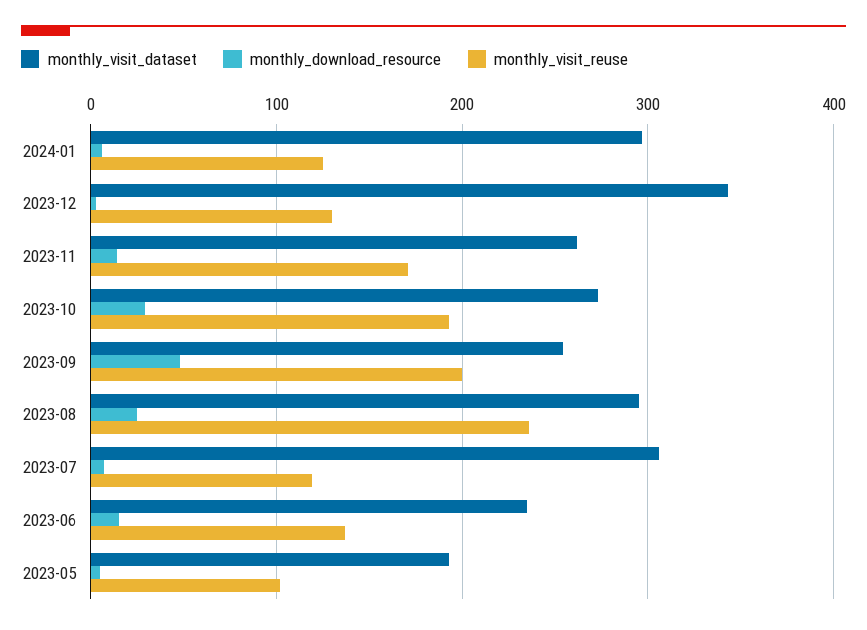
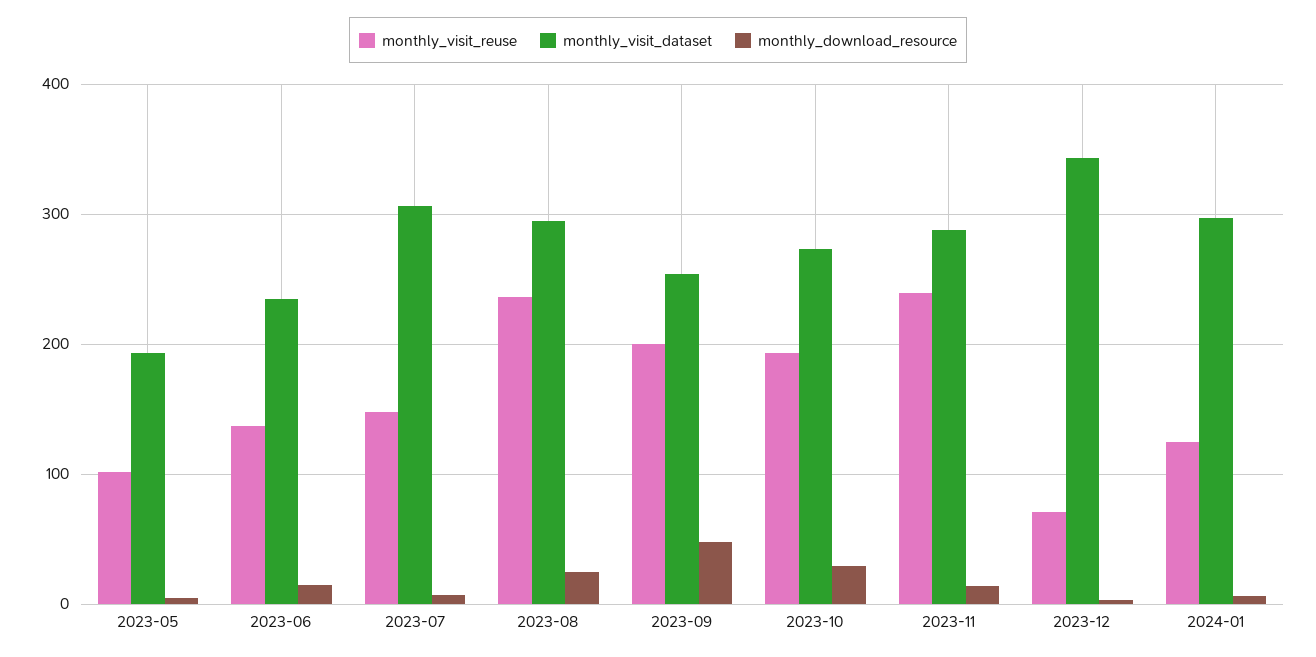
monthly_visit_reuse, 2023-12: 130 -> 70
monthly_visit_dataset, 2023-11: 260 -> 290
monthly_visit_reuse, 2023-11: 170 -> 240
monthly_visit_reuse, 2023-07: 120 -> 150

